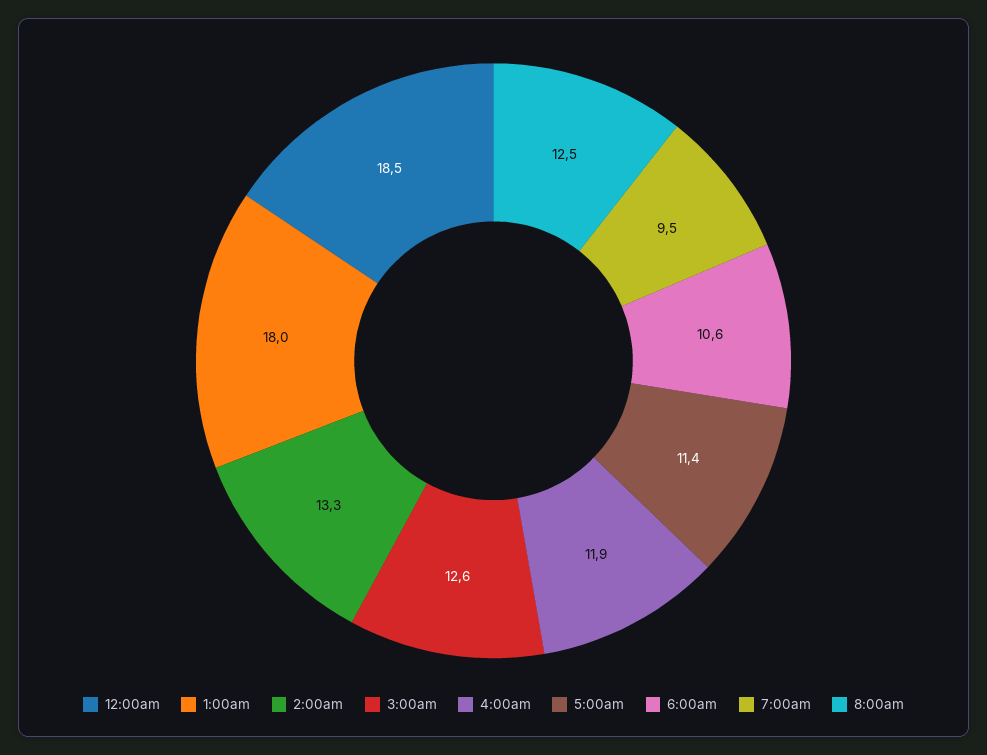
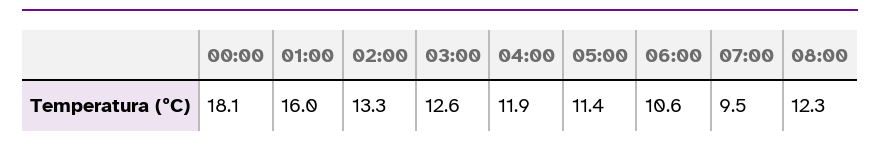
12:00am: 18.5 -> 18.1
1:00am: 18 -> 16
8:00am: 12.5 -> 12.3

